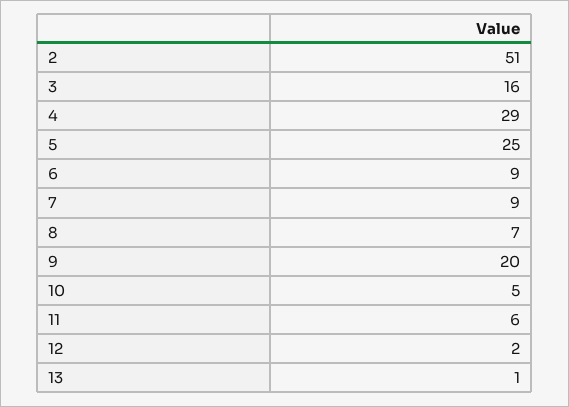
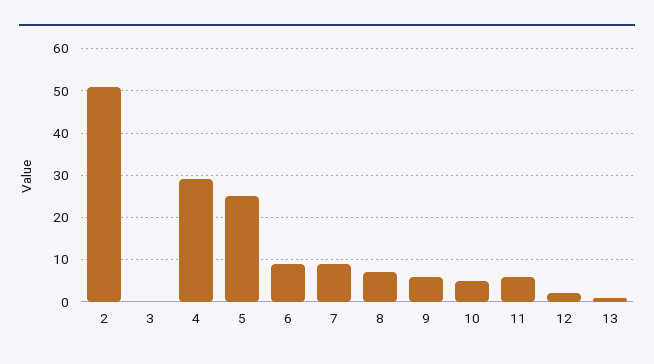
3: 16 -> 0
9: 20 -> 5

